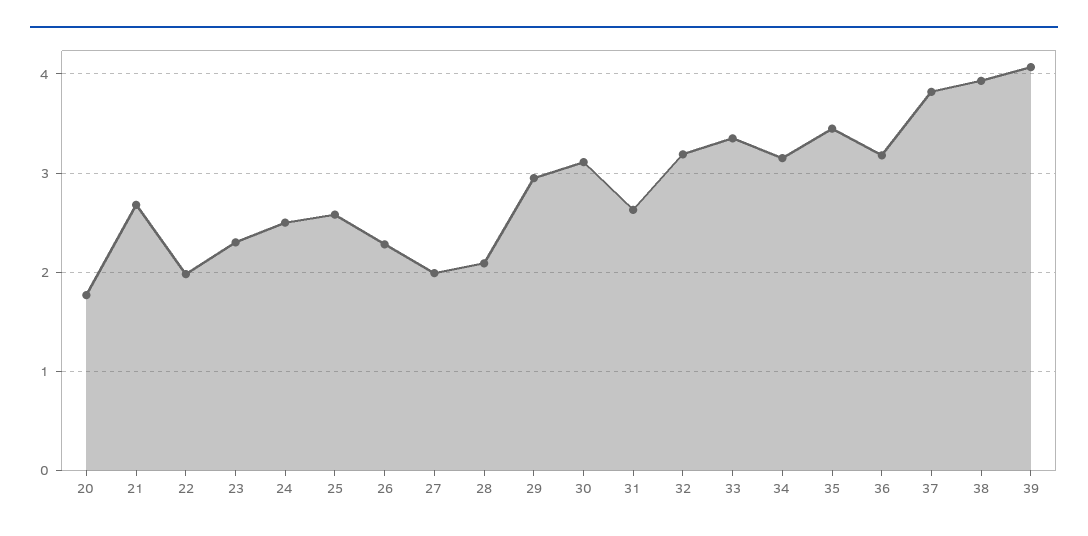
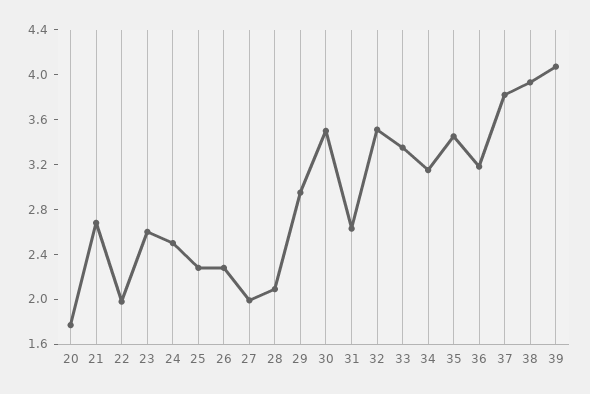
23: 2.3 -> 2.6
25: 2.6 -> 2.3
30: 3.1 -> 3.5
32: 3.2 -> 3.5

